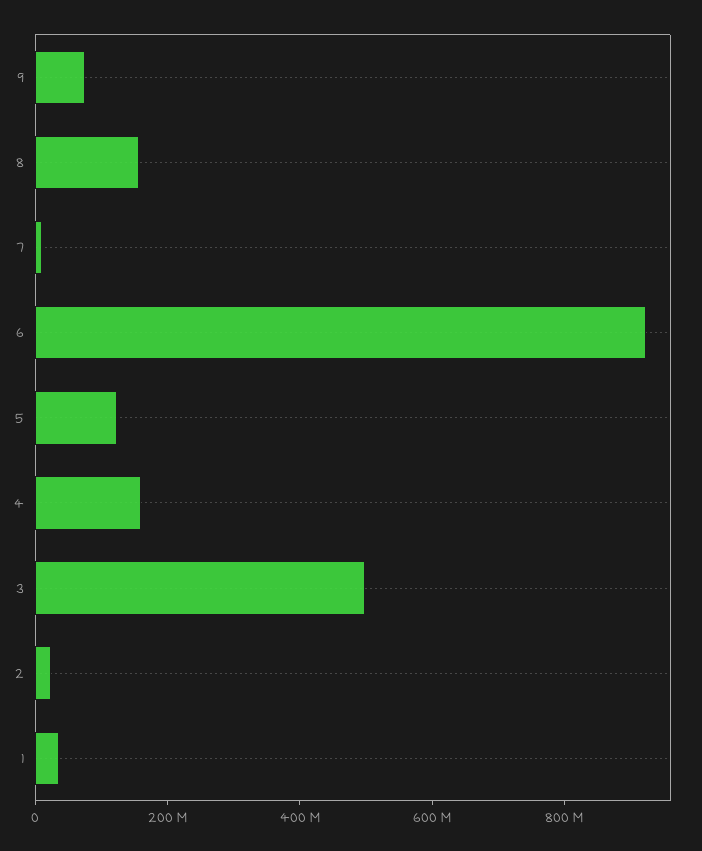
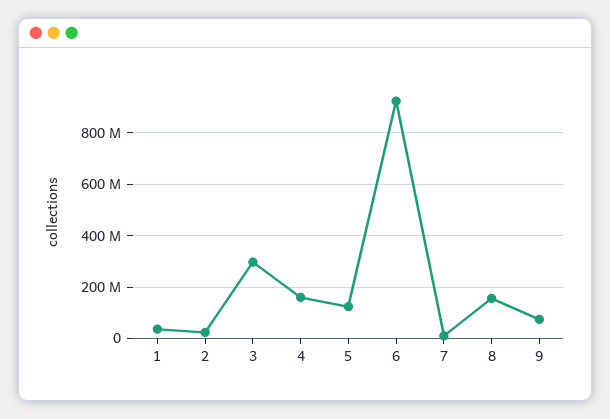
3: 500000000 -> 300000000

